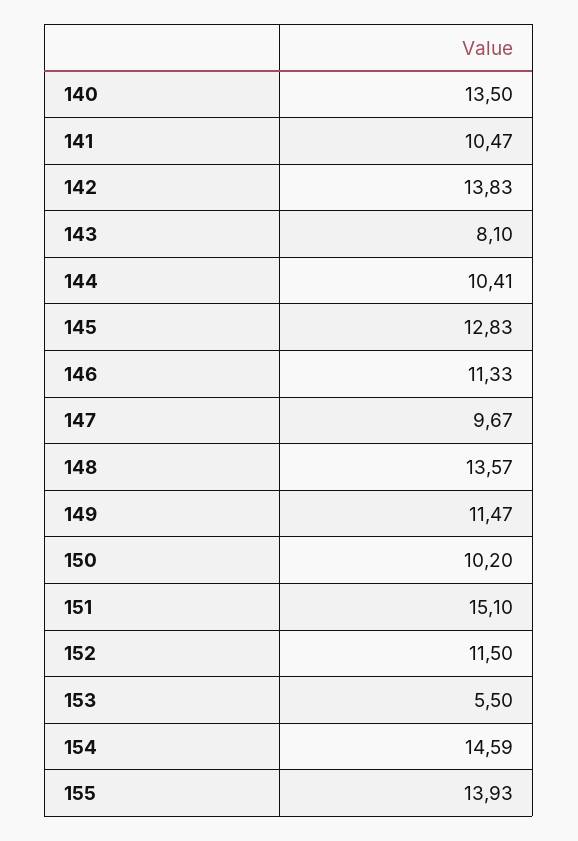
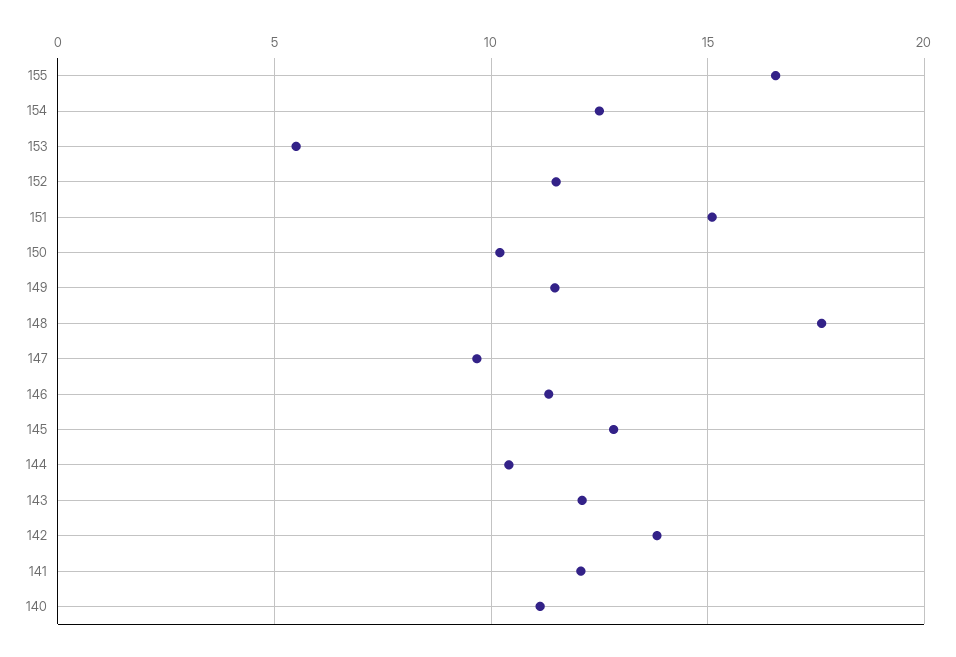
140: 13.5 -> 11
141: 10.47 -> 12
143: 8.1 -> 12
148: 13.57 -> 17.5
154: 14.59 -> 12.5
155: 13.93 -> 16.5

